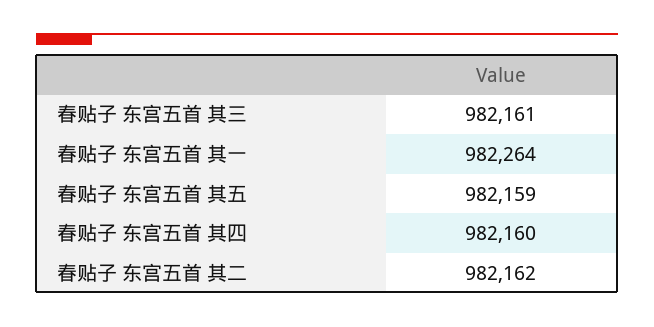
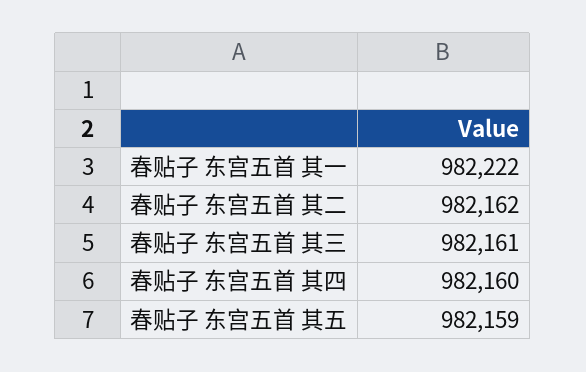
春贴子 东宫五首 其一: 982264 -> 982222

